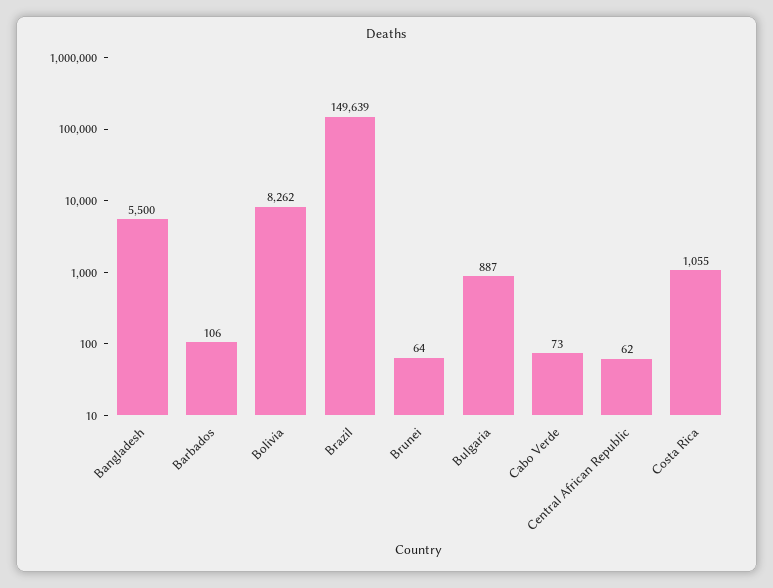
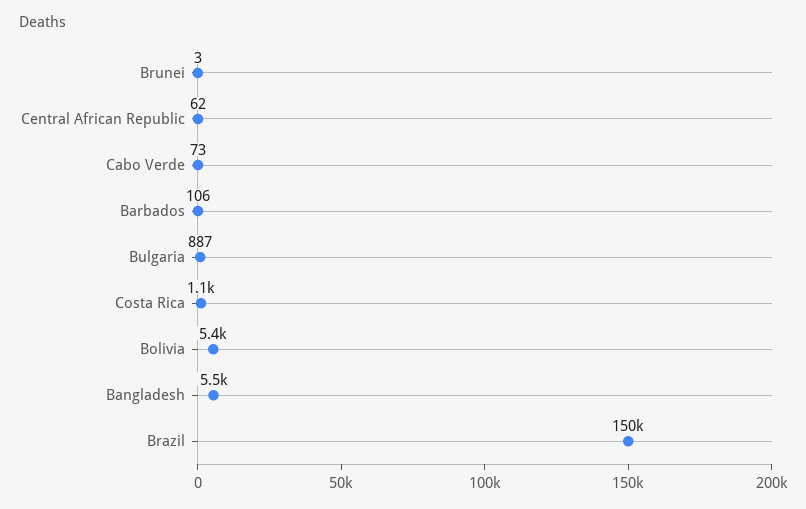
Bolivia: 8262 -> 5400
Brunei: 64 -> 3

